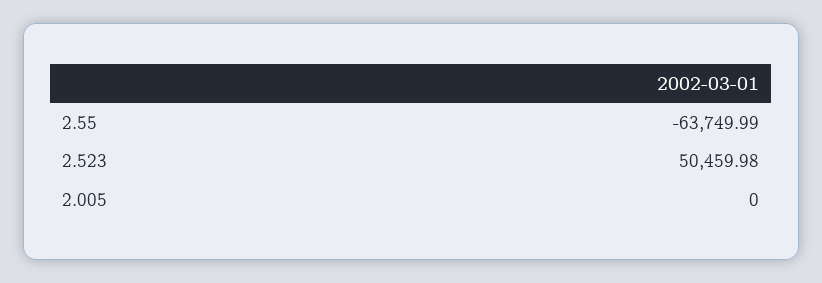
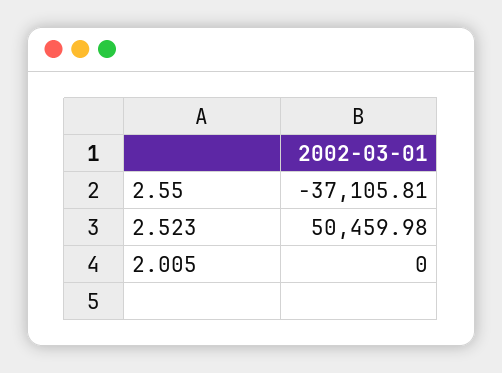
2.55: -63749.99 -> -37105.81

